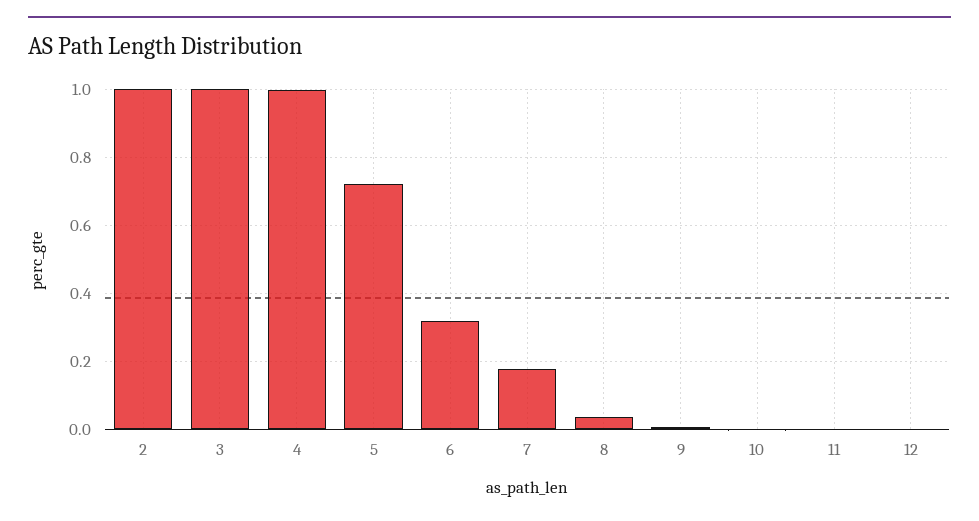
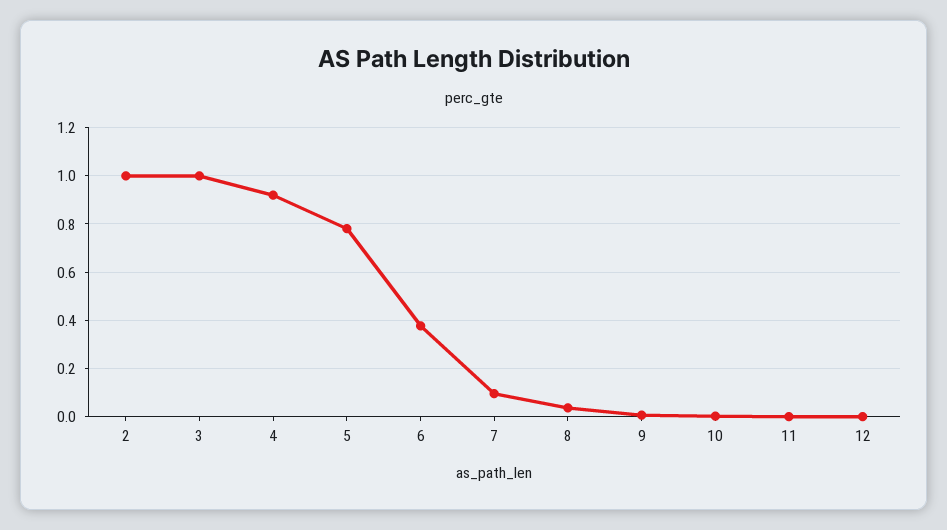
4: 1 -> 0.925
5: 0.72 -> 0.775
6: 0.32 -> 0.375
7: 0.18 -> 0.1

